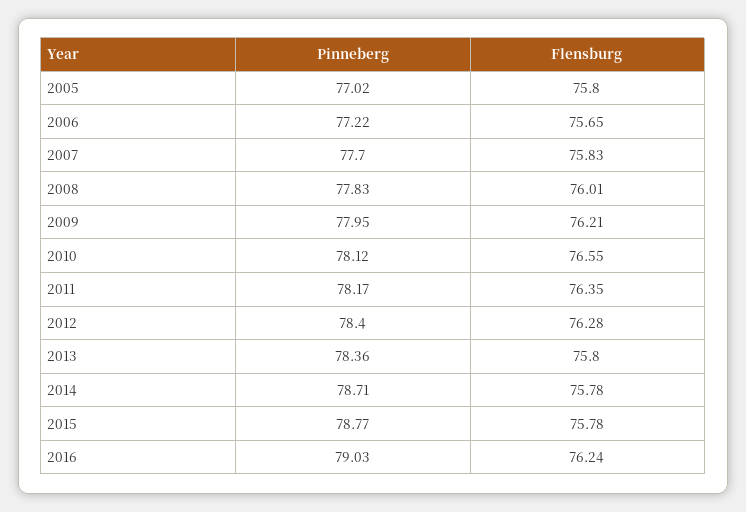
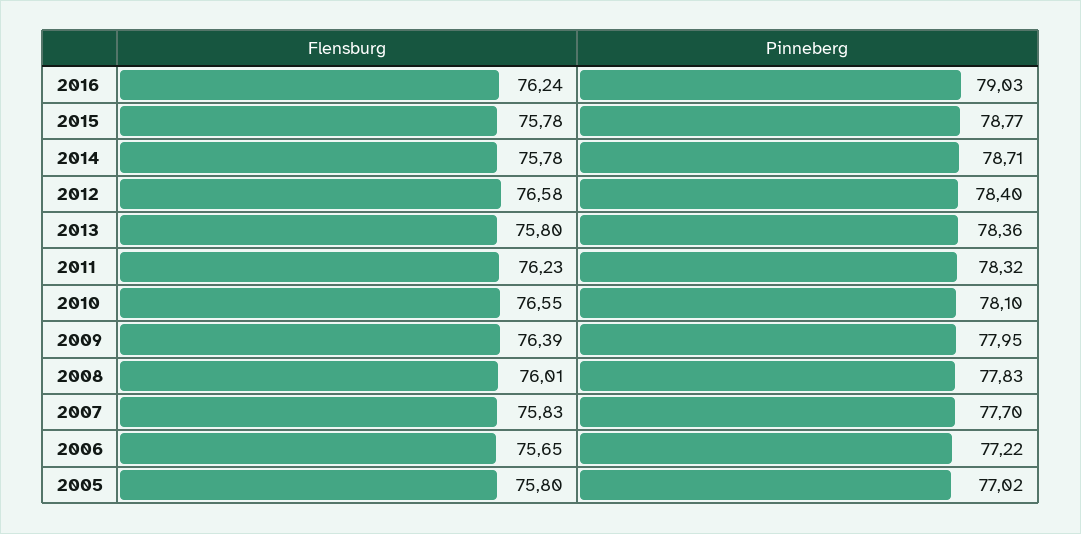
Flensburg, 2009: 76.21 -> 76.39
Pinneberg, 2010: 78.12 -> 78.1
Pinneberg, 2011: 78.17 -> 78.32
Flensburg, 2011: 76.35 -> 76.23
Flensburg, 2012: 76.28 -> 76.58

